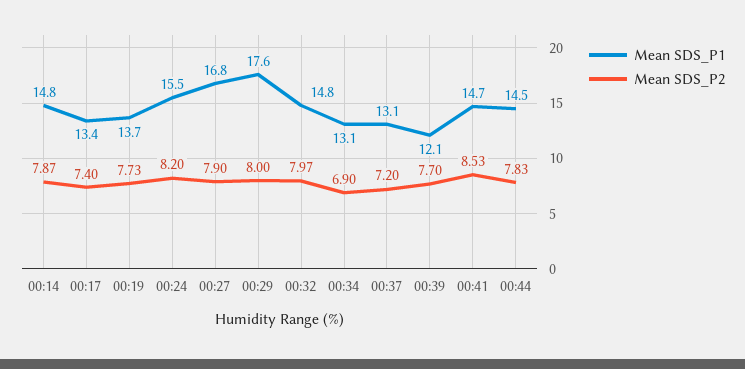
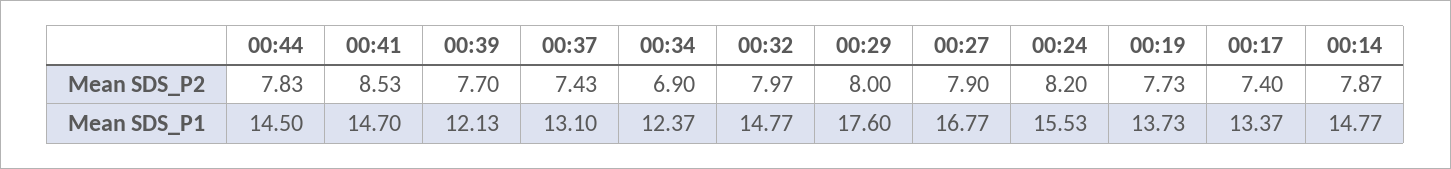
Mean SDS_P1, 00:34: 13.1 -> 12.37
Mean SDS_P2, 00:37: 7.2 -> 7.43

